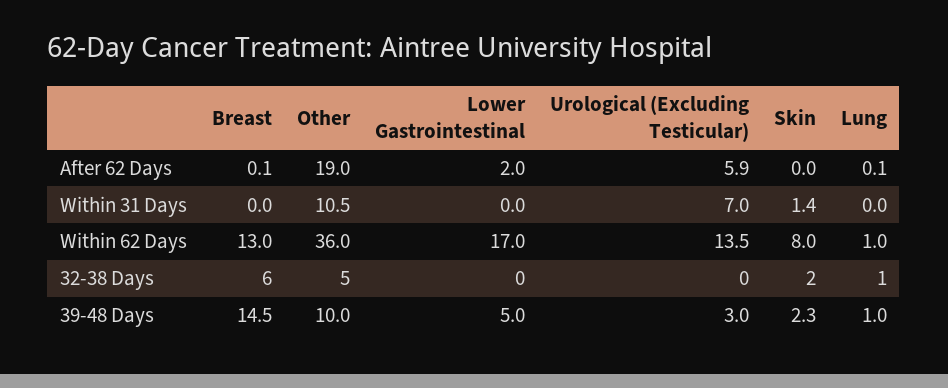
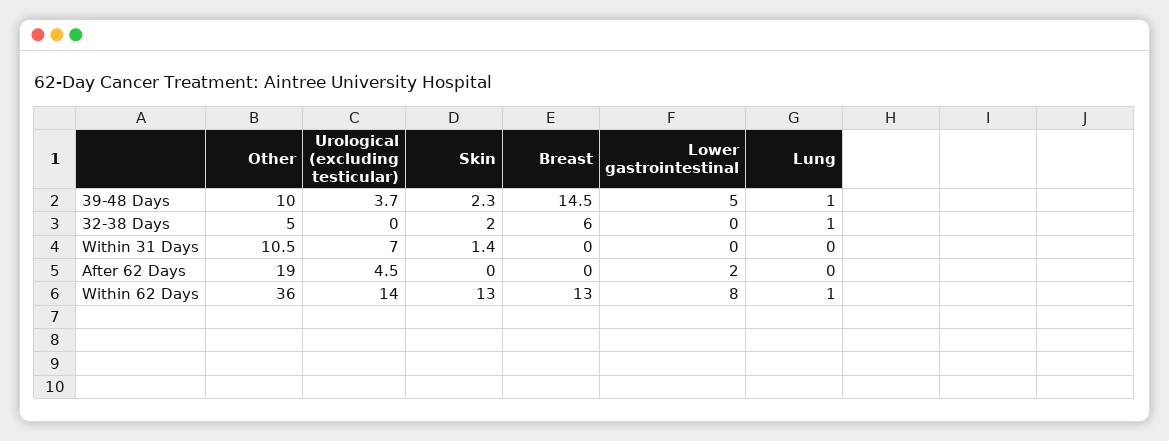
Breast, After 62 Days: 0.1 -> 0
Urological (Excluding Testicular), After 62 Days: 5.9 -> 4.5
Lung, After 62 Days: 0.1 -> 0
Lower Gastrointestinal, Within 62 Days: 17 -> 8
Skin, Within 62 Days: 8 -> 13
Urological (Excluding Testicular), 39-48 Days: 3 -> 3.7

